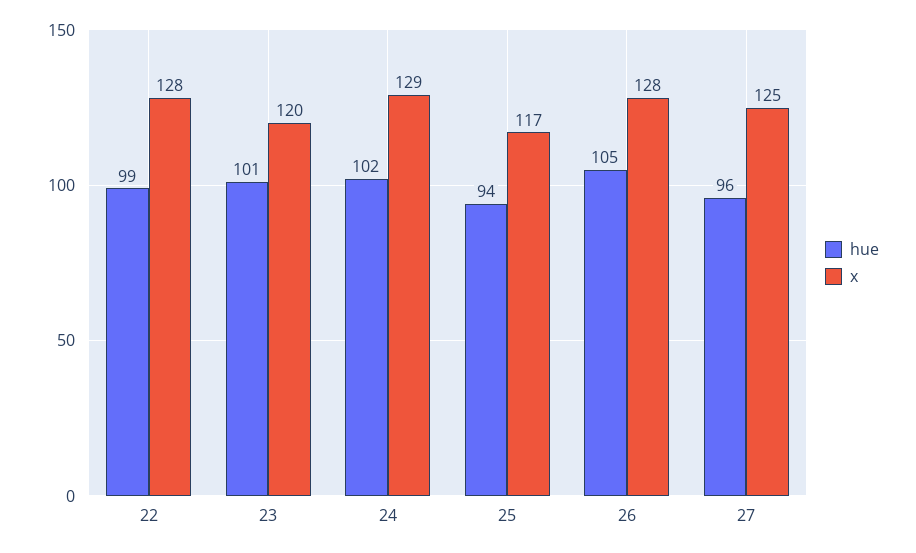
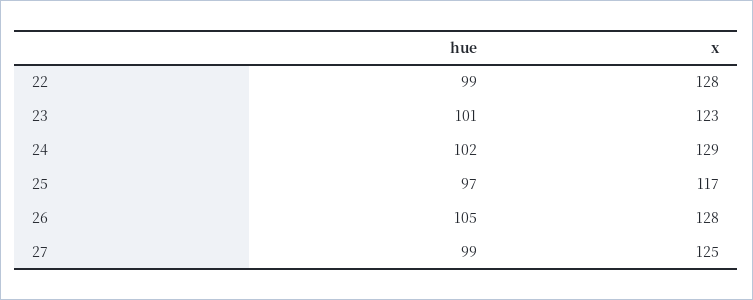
x, 23: 120 -> 123
hue, 25: 94 -> 97
hue, 27: 96 -> 99

